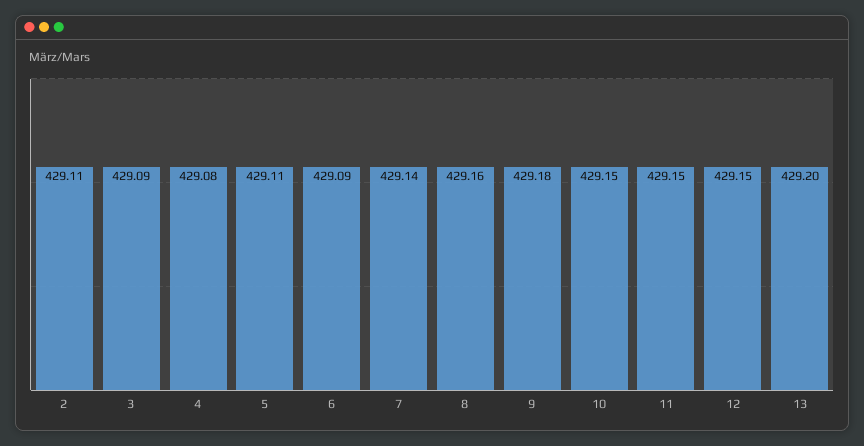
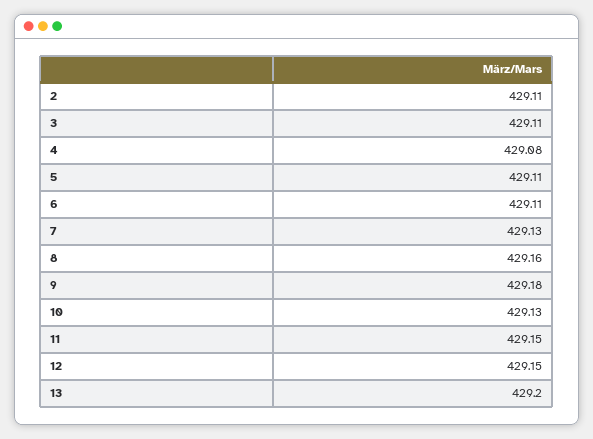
3: 429.09 -> 429.11
6: 429.09 -> 429.11
7: 429.14 -> 429.13
10: 429.15 -> 429.13

